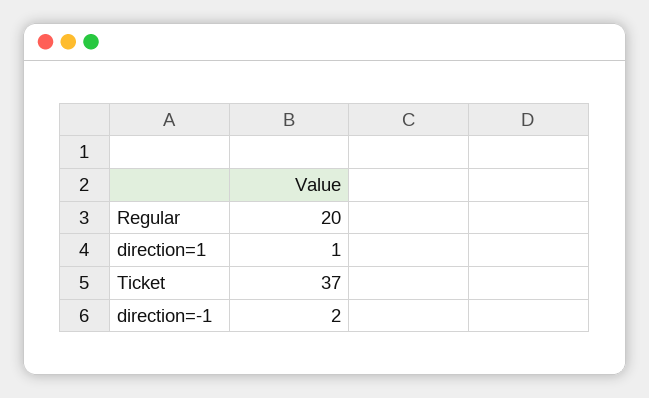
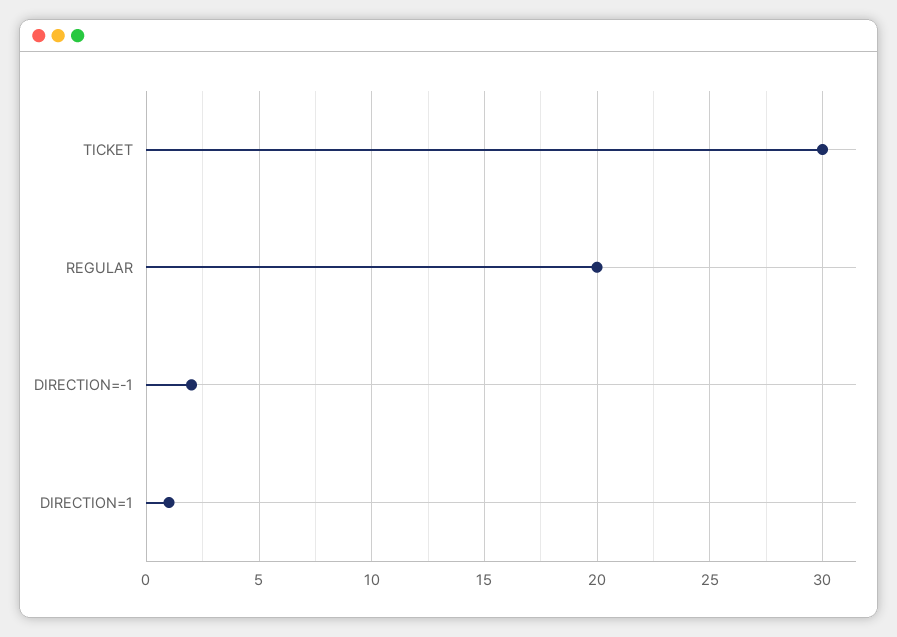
Ticket: 37 -> 30

